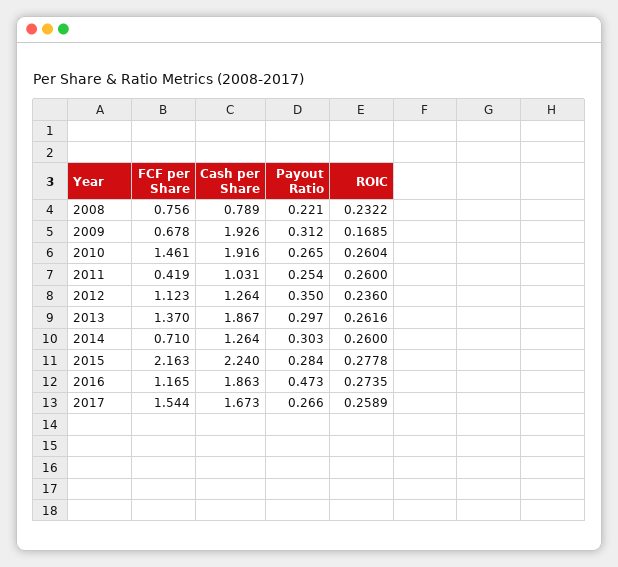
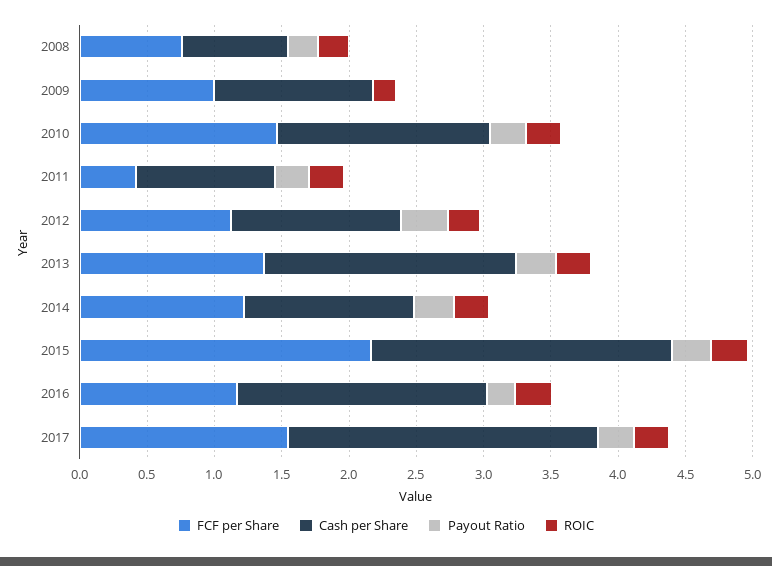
FCF per Share, 2009: 0.678 -> 1
Cash per Share, 2009: 1.926 -> 1.2
Payout Ratio, 2009: 0.312 -> 0
Cash per Share, 2010: 1.916 -> 1.6
FCF per Share, 2014: 0.71 -> 1.2
Payout Ratio, 2016: 0.473 -> 0.2
Cash per Share, 2017: 1.673 -> 2.3

